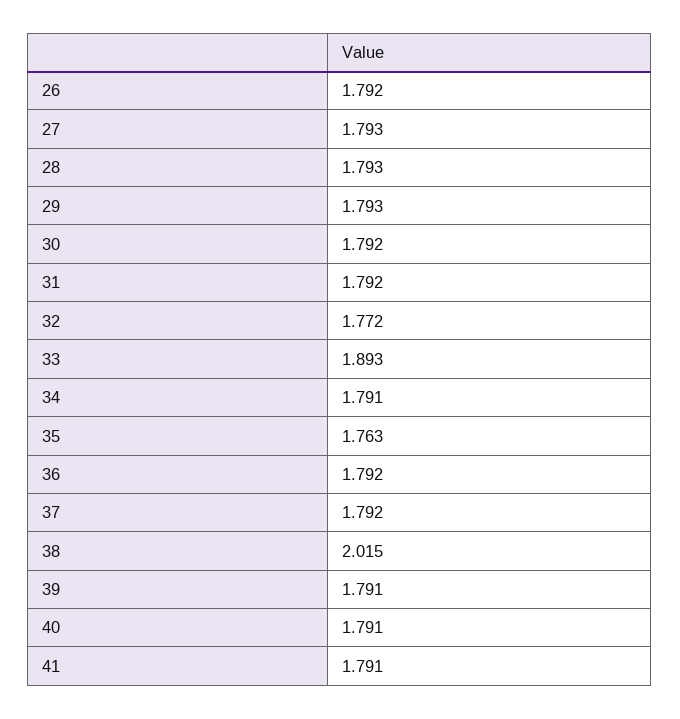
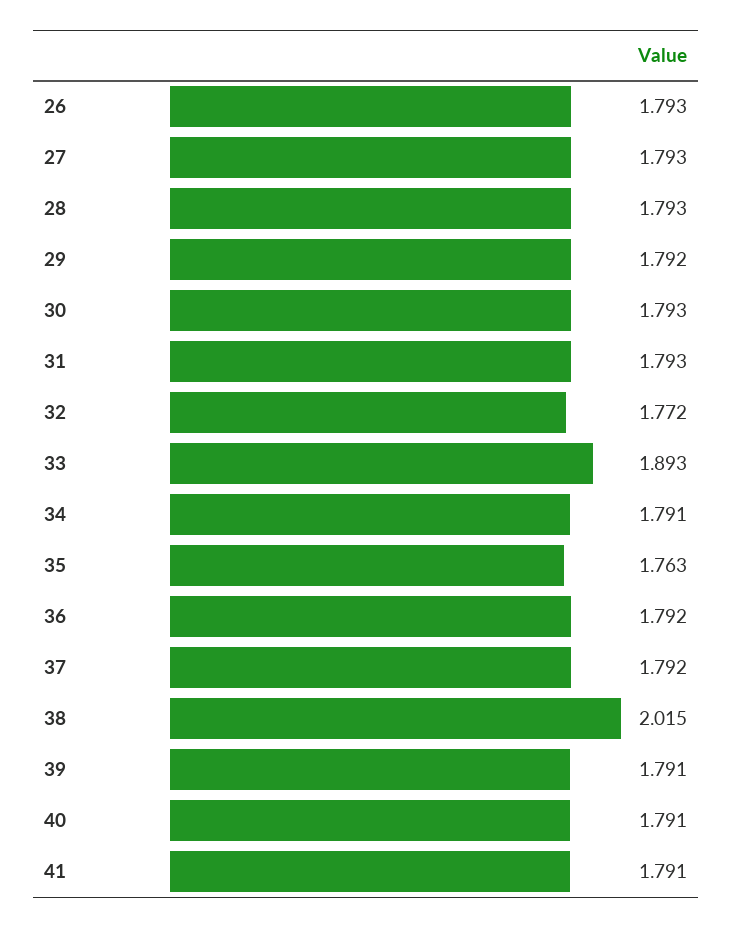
26: 1.792 -> 1.793
29: 1.793 -> 1.792
30: 1.792 -> 1.793
31: 1.792 -> 1.793

